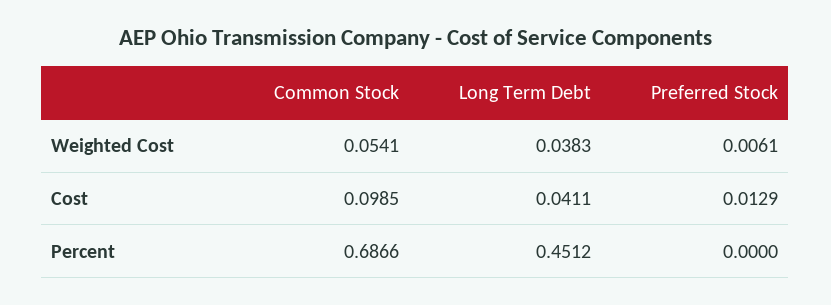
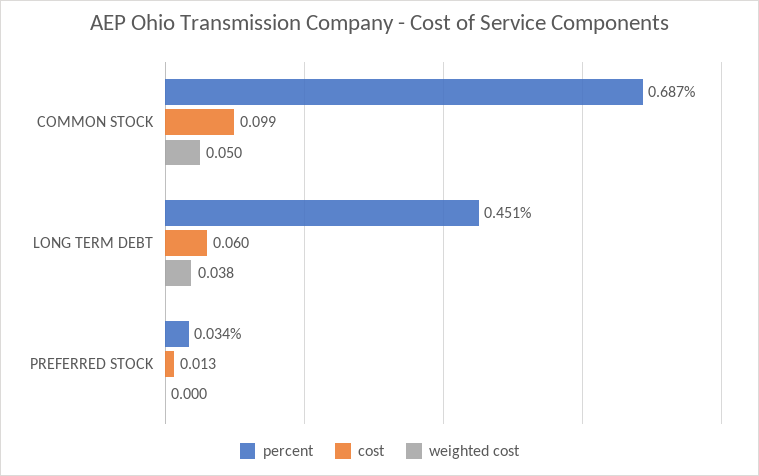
Weighted Cost, Common Stock: 0.0541 -> 0.05
Weighted Cost, Preferred Stock: 0.0061 -> 0
Cost, Long Term Debt: 0.0411 -> 0.06
Percent, Preferred Stock: 0 -> 0.034

